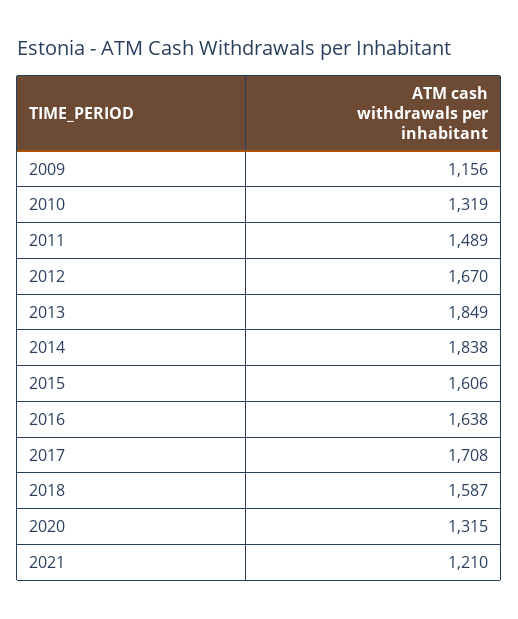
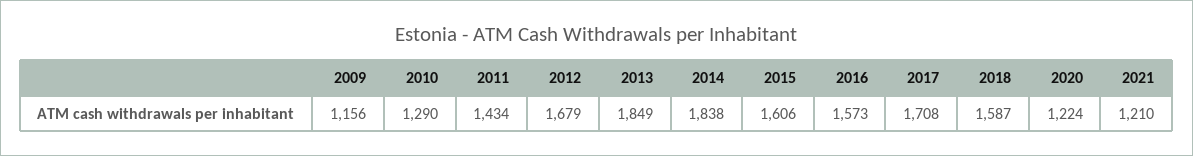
2010: 1319 -> 1290
2011: 1489 -> 1434
2012: 1670 -> 1679
2016: 1638 -> 1573
2020: 1315 -> 1224

